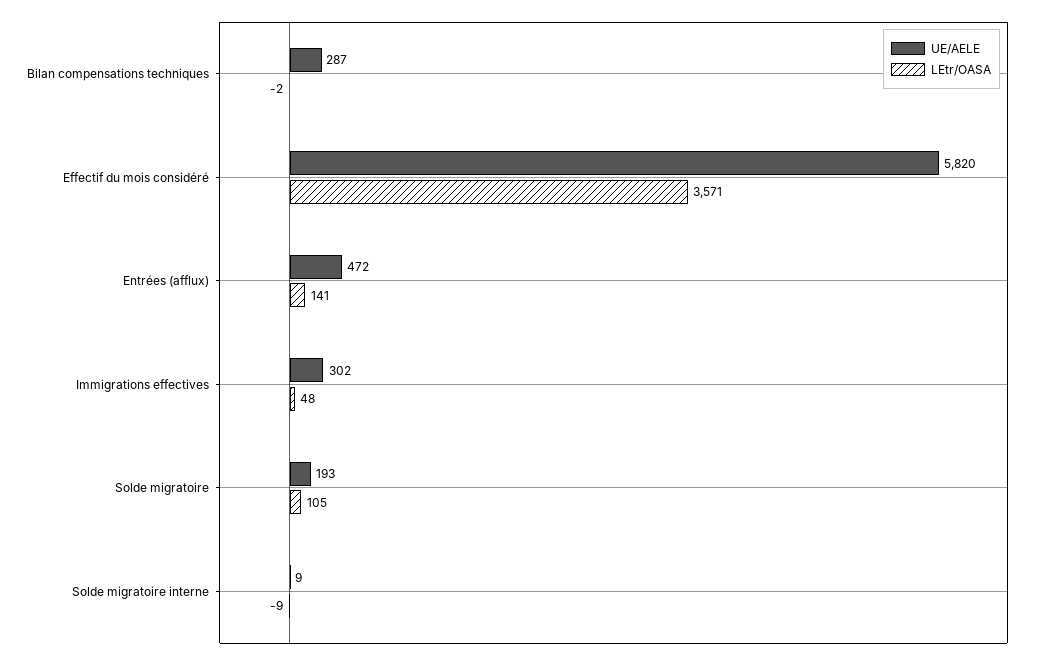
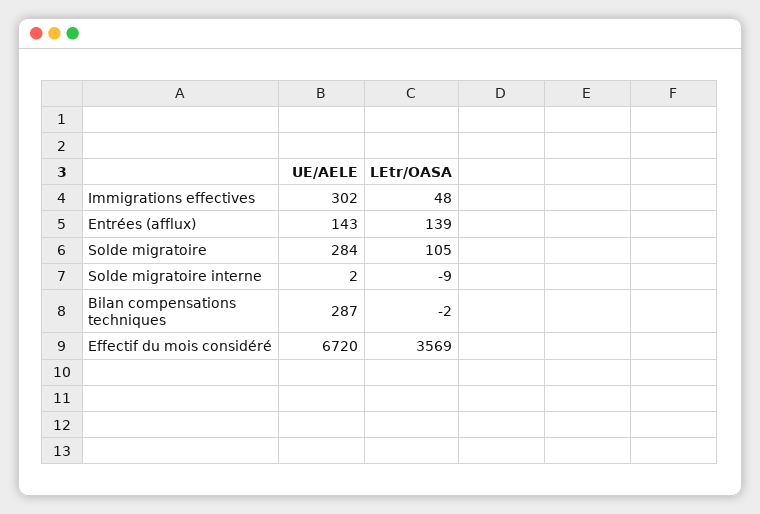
UE/AELE, Effectif du mois considéré: 5820 -> 6720
LEtr/OASA, Effectif du mois considéré: 3571 -> 3569
UE/AELE, Entrées (afflux): 472 -> 143
LEtr/OASA, Entrées (afflux): 141 -> 139
UE/AELE, Solde migratoire: 193 -> 284
UE/AELE, Solde migratoire interne: 9 -> 2

